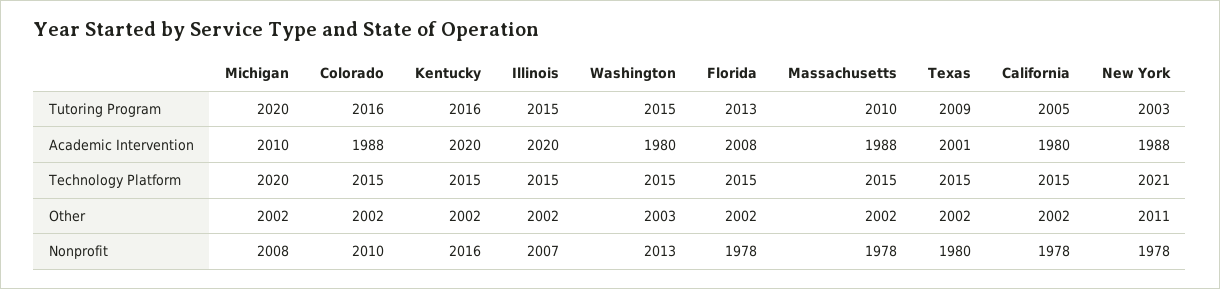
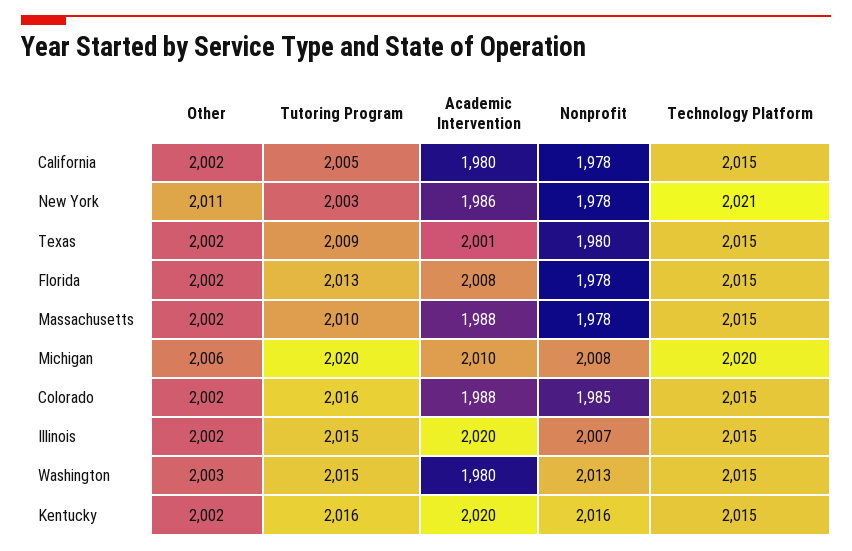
New York, Academic Intervention: 1988 -> 1986
Michigan, Other: 2002 -> 2006
Colorado, Nonprofit: 2010 -> 1985

